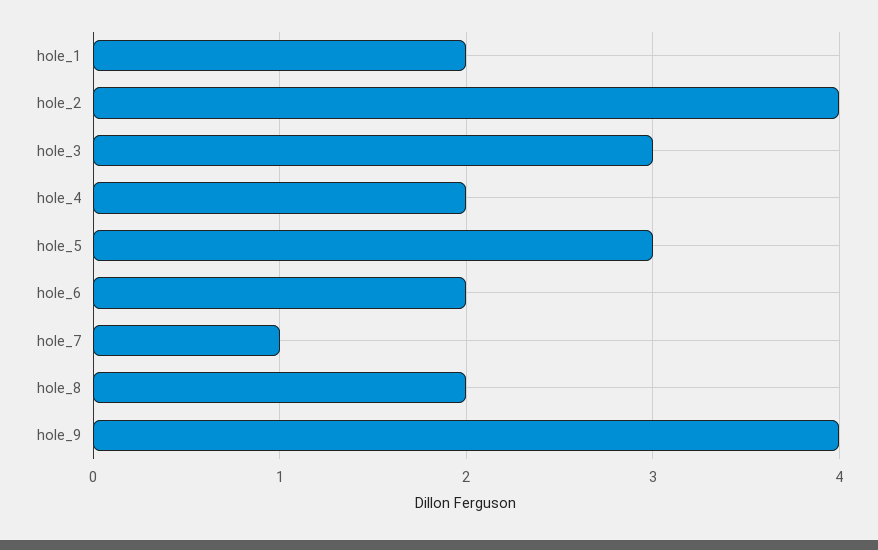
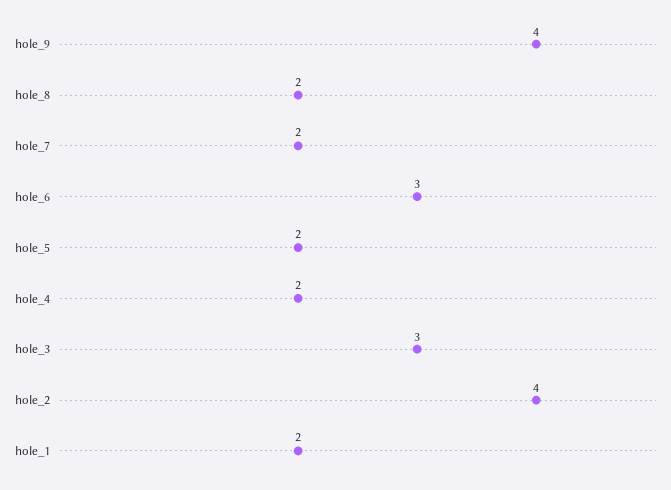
hole_5: 3 -> 2
hole_6: 2 -> 3
hole_7: 1 -> 2

